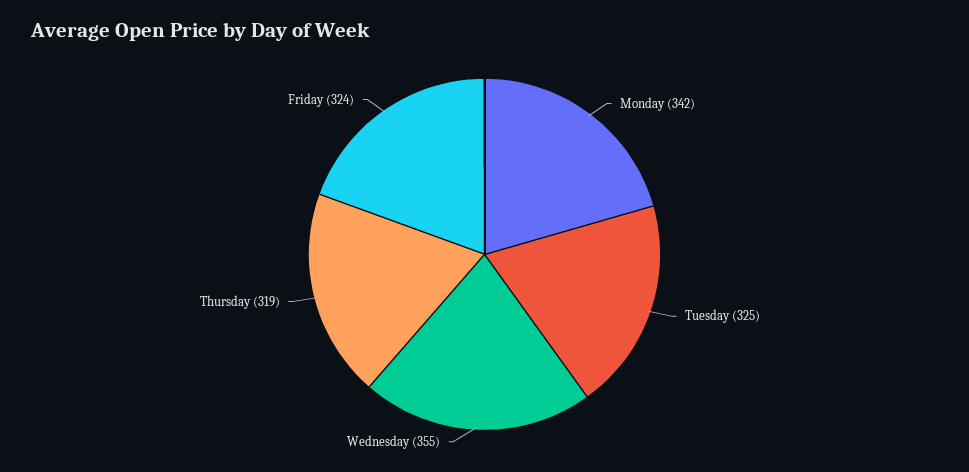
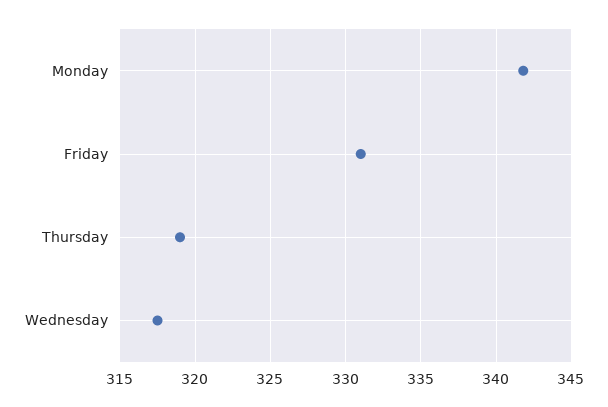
Tuesday: 325 -> none
Wednesday: 355 -> 317.5
Friday: 324 -> 331

